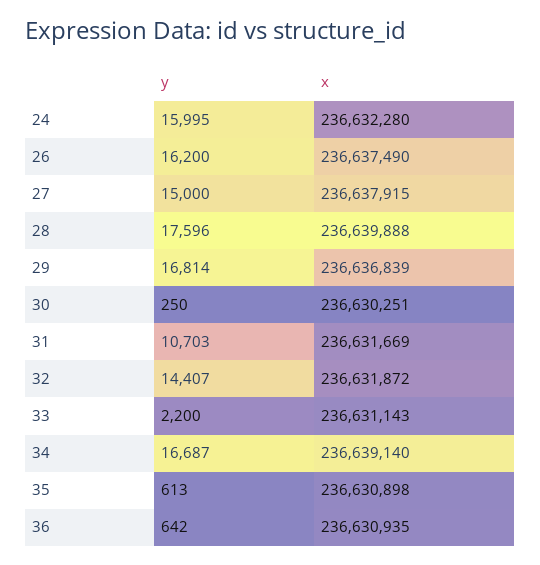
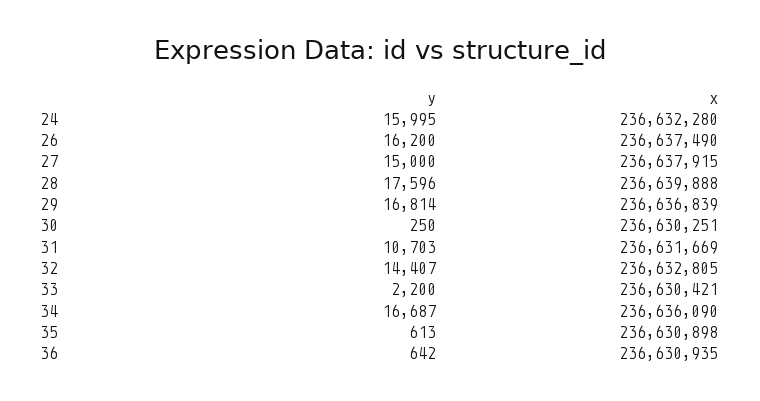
x, 32: 236631872 -> 236632805
x, 33: 236631143 -> 236630421
x, 34: 236639140 -> 236636090

